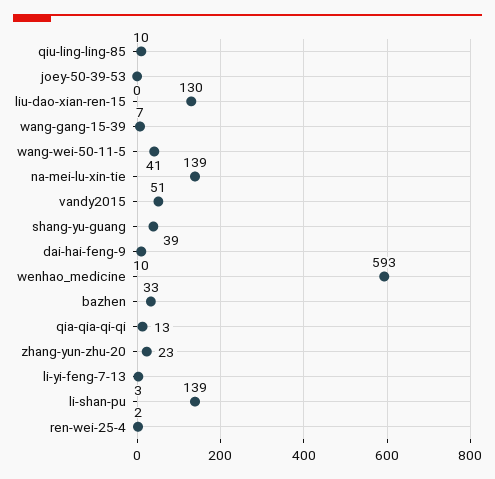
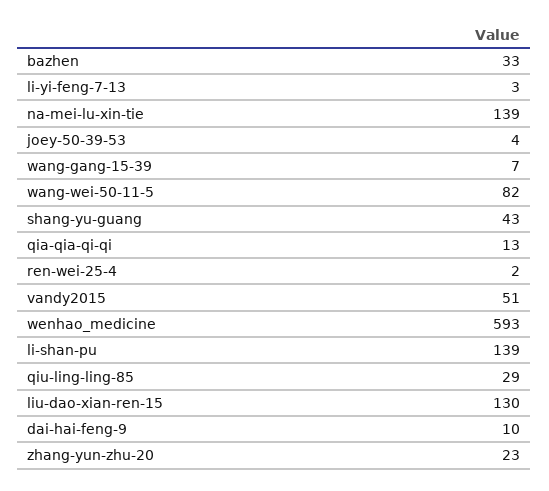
qiu-ling-ling-85: 10 -> 29
joey-50-39-53: 0 -> 4
wang-wei-50-11-5: 41 -> 82
shang-yu-guang: 39 -> 43

